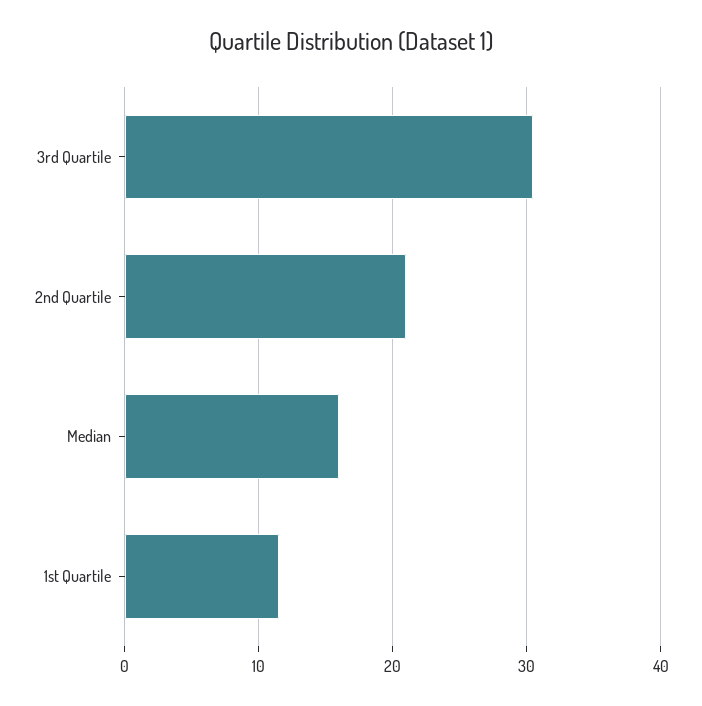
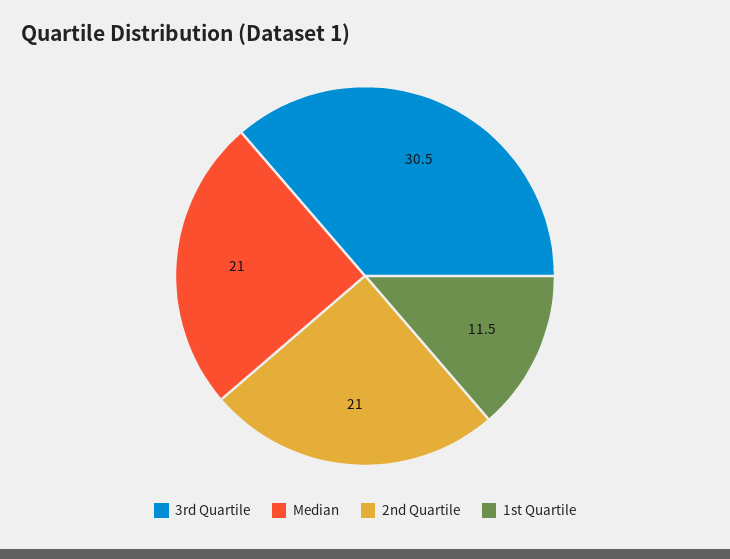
Median: 16 -> 21

